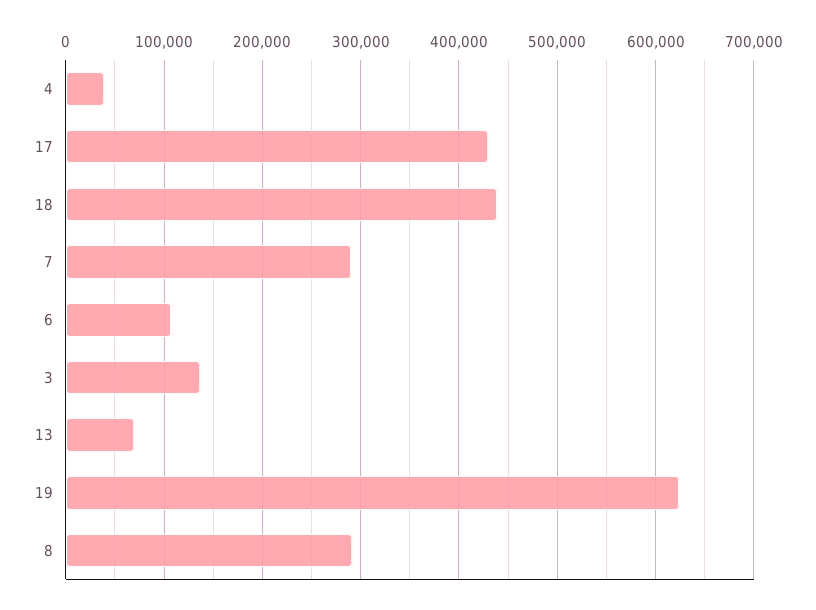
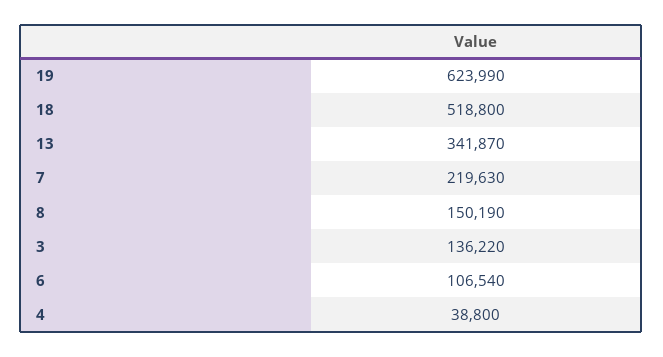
17: 430000 -> none
18: 440000 -> 518800
7: 290000 -> 219630
13: 70000 -> 341870
8: 290000 -> 150190

